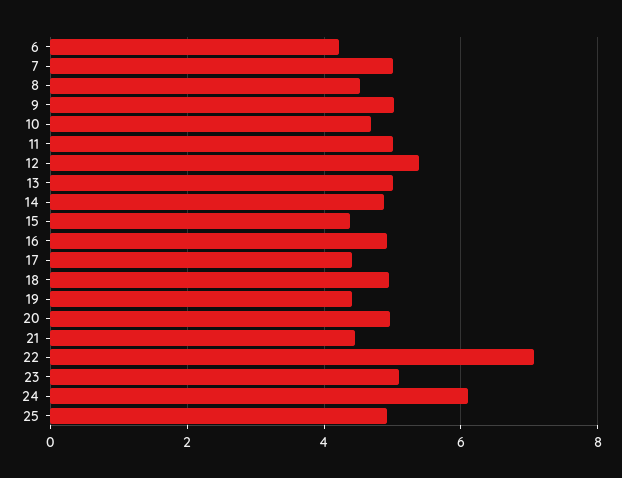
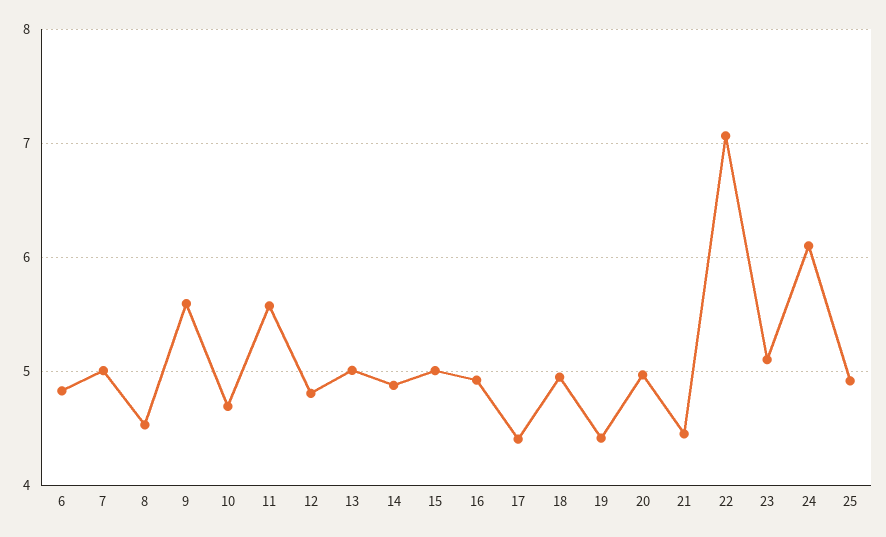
6: 4.2 -> 4.8
9: 5 -> 5.6
11: 5 -> 5.6
12: 5.4 -> 4.8
15: 4.4 -> 5

